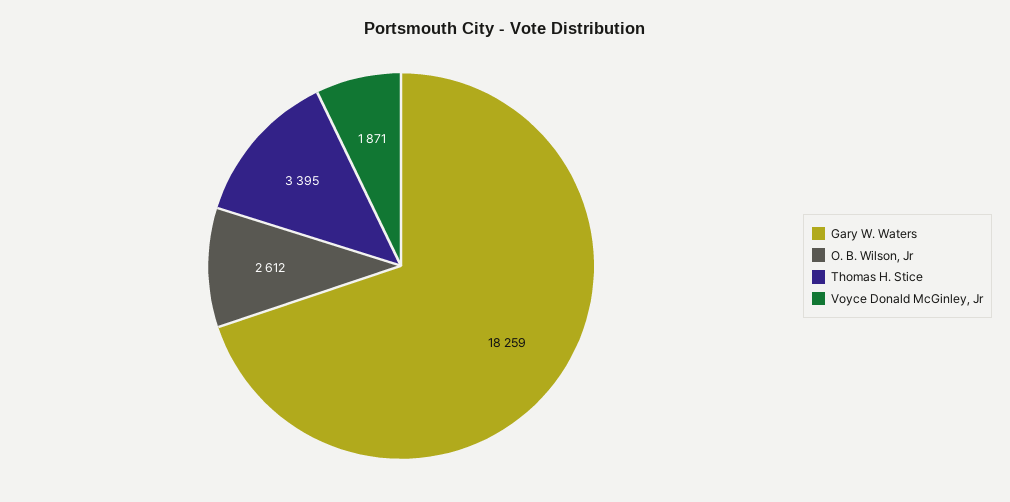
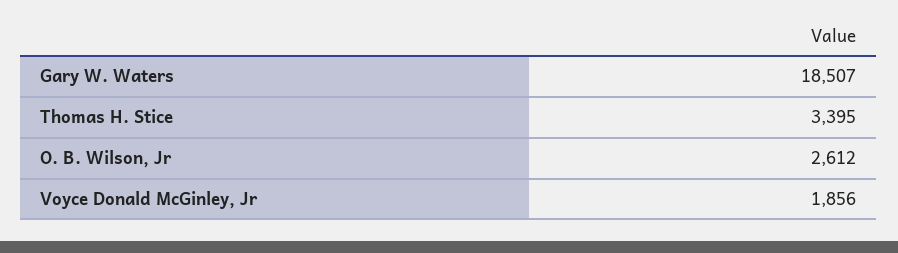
Gary W. Waters: 18259 -> 18507
Voyce Donald McGinley, Jr: 1871 -> 1856

